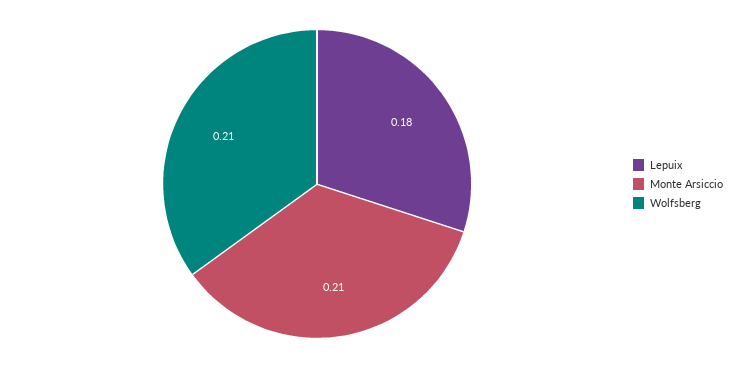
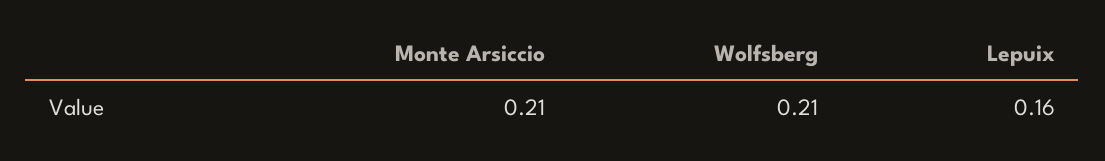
Lepuix: 0.18 -> 0.16

